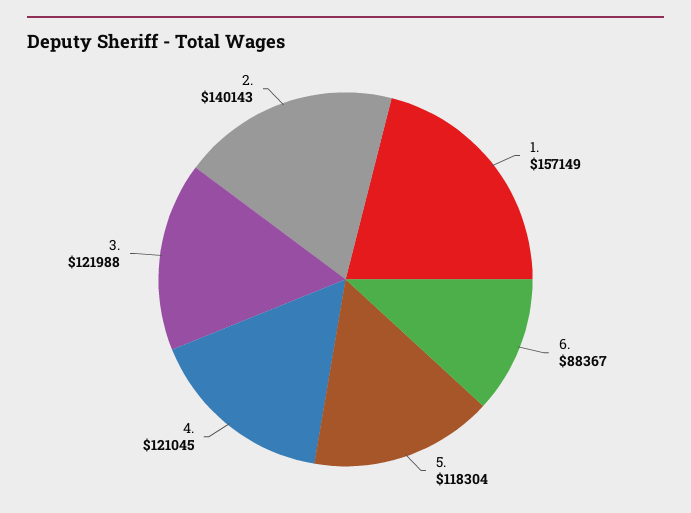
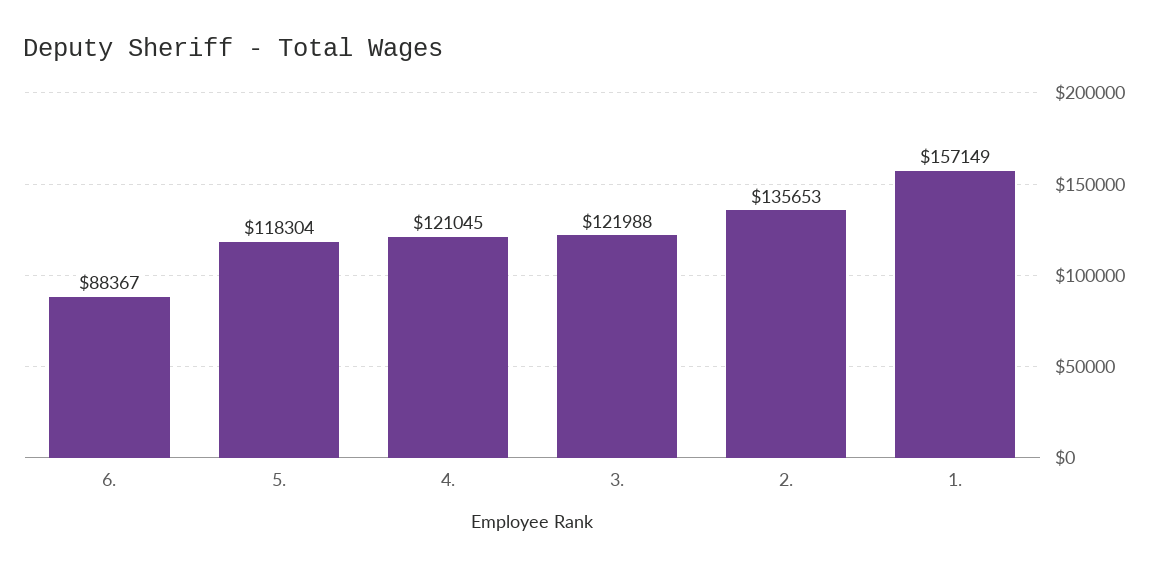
2.: 140143 -> 135653

